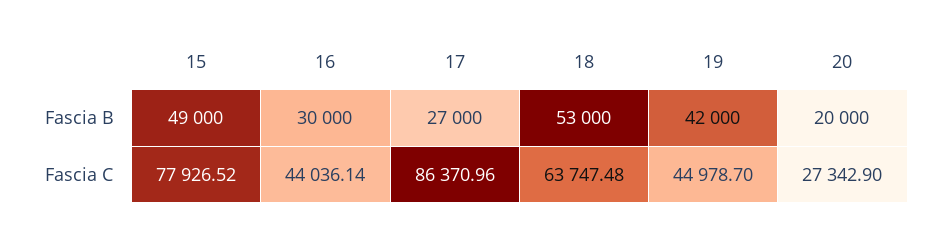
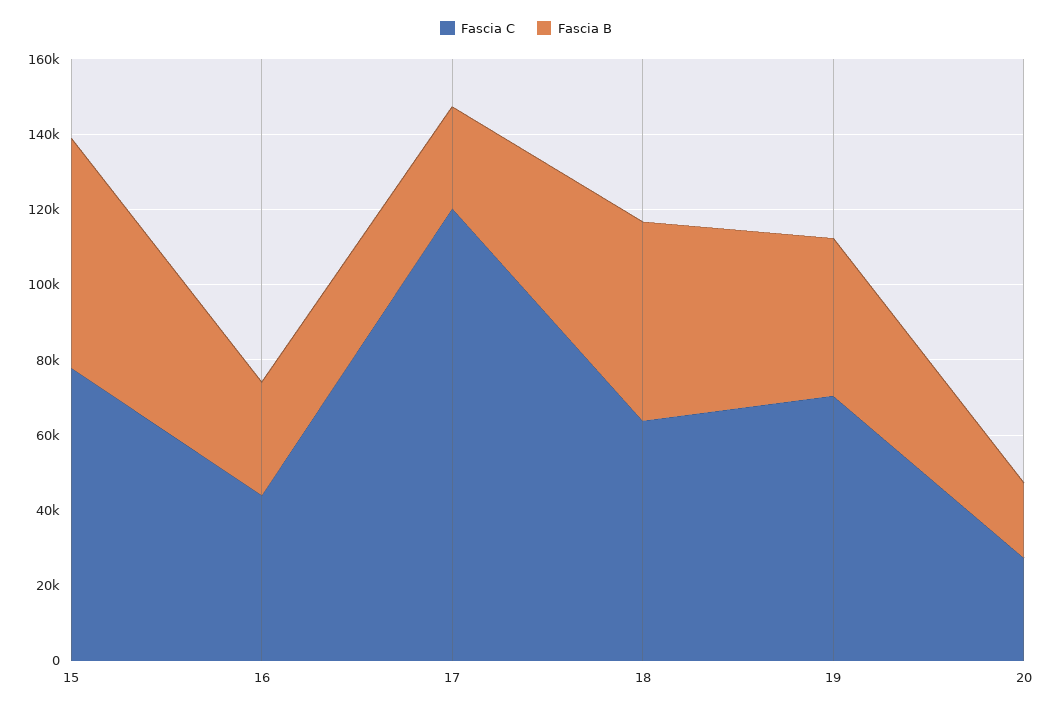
Fascia B, 15: 49000 -> 60000
Fascia C, 17: 86370.96 -> 120000
Fascia C, 19: 44978.7 -> 70000

